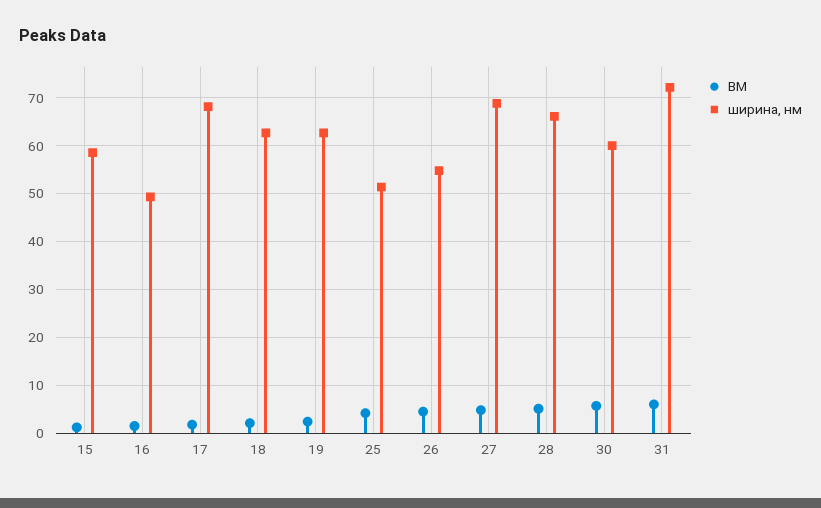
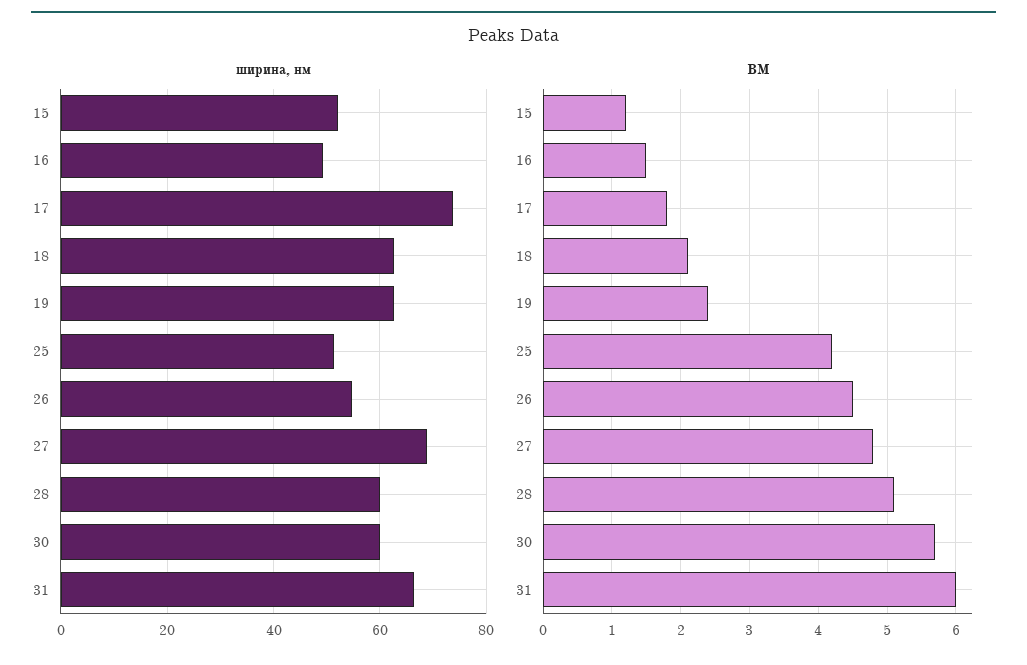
ширина, нм, 15: 58 -> 52
ширина, нм, 17: 68 -> 74
ширина, нм, 28: 66 -> 60
ширина, нм, 31: 72 -> 66

